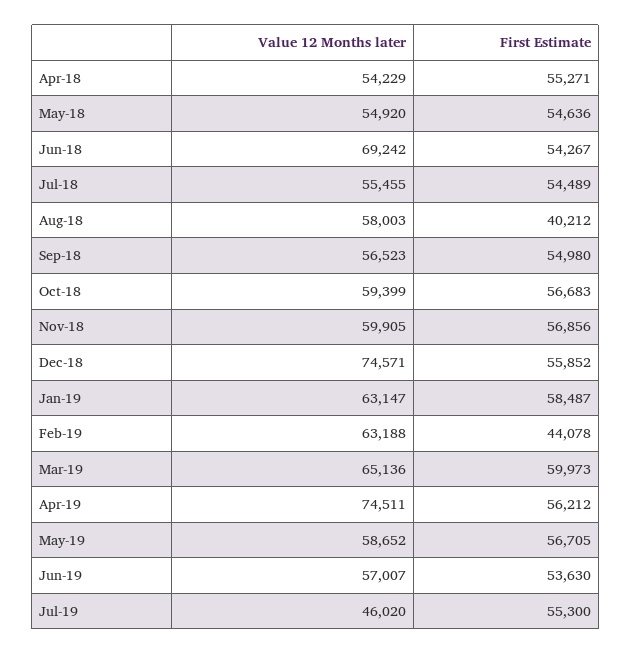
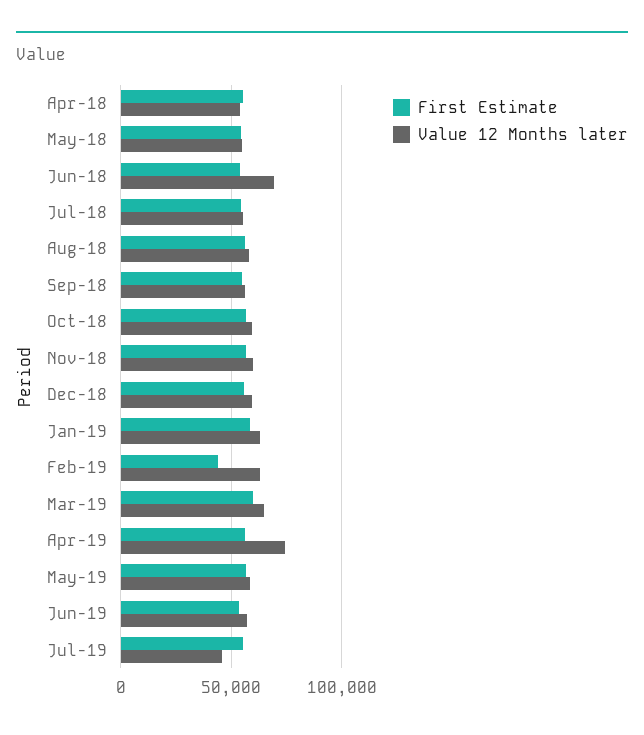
First Estimate, Aug-18: 40212 -> 55000
Value 12 Months later, Dec-18: 74571 -> 60000

